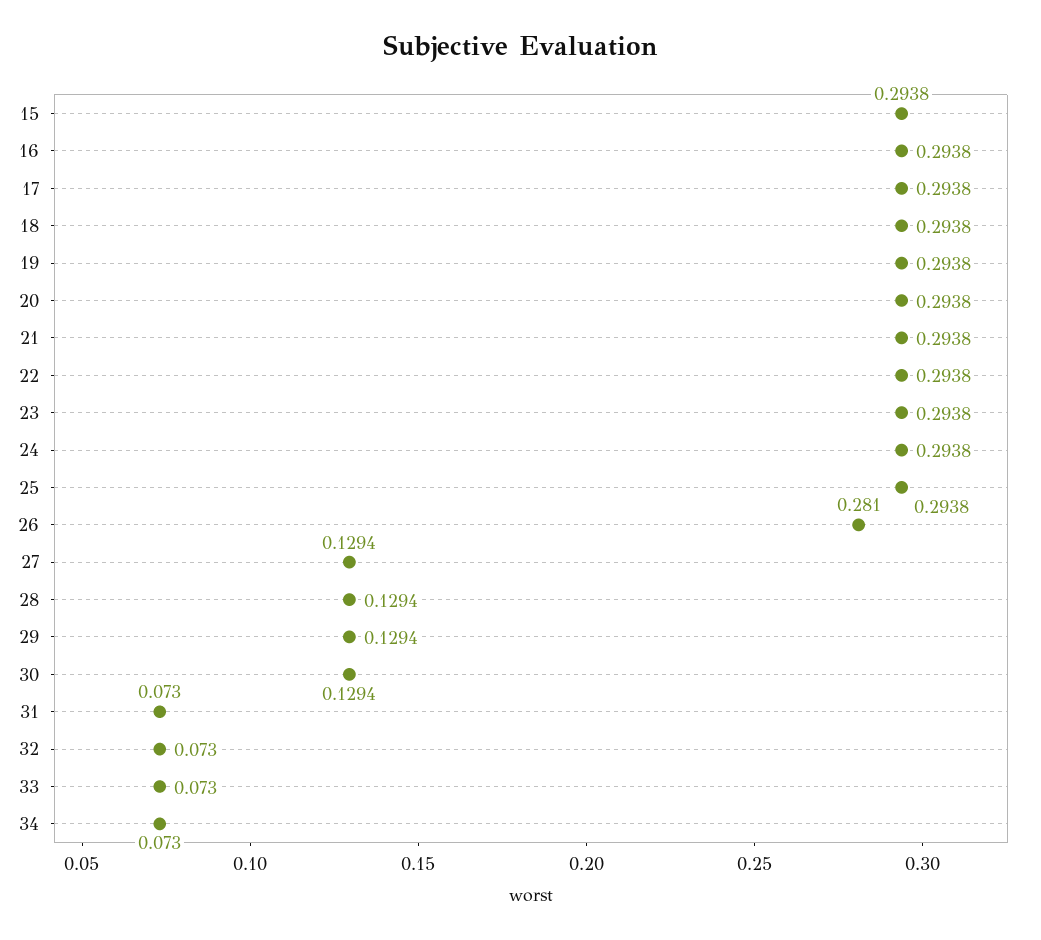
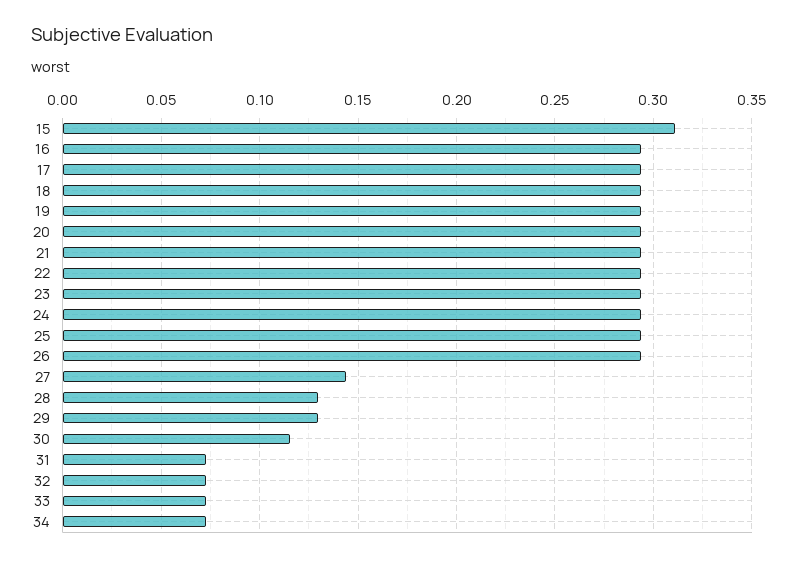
15: 0.2938 -> 0.31
26: 0.281 -> 0.295
27: 0.1294 -> 0.145
30: 0.1294 -> 0.115

